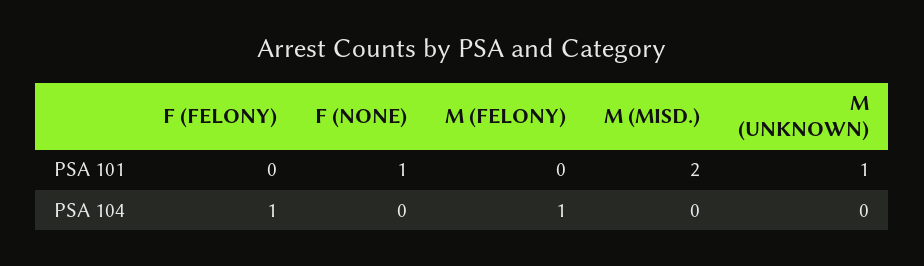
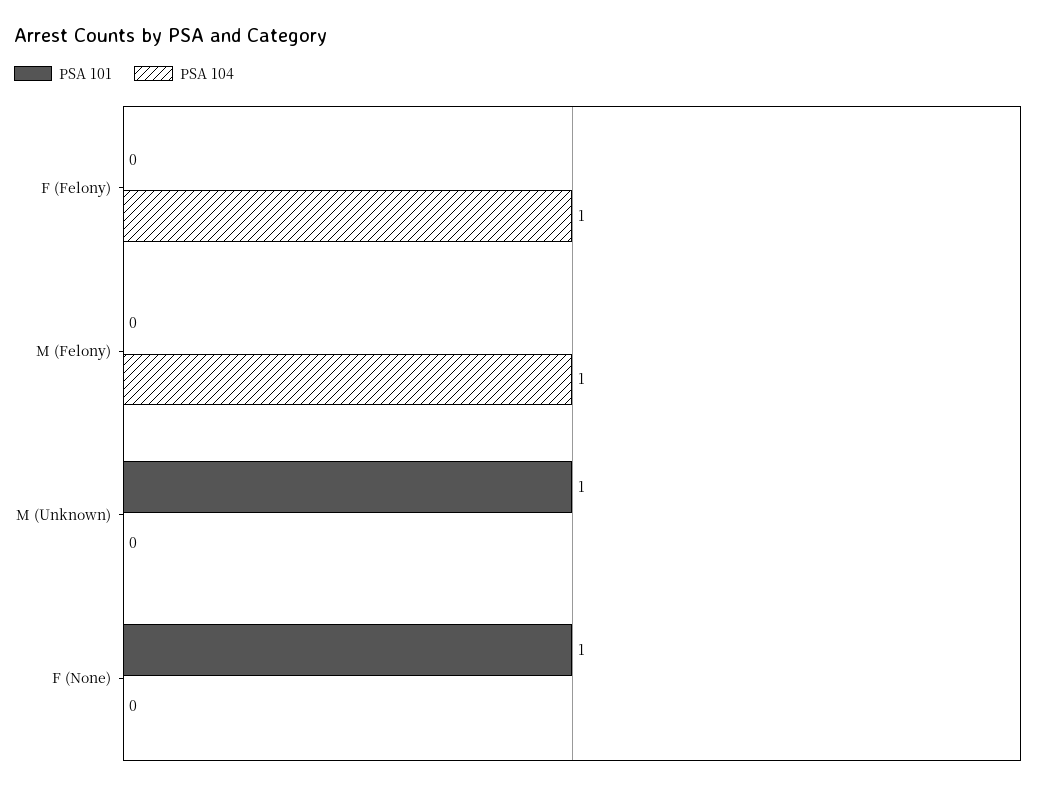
PSA 101, M (MISD.): 2 -> none
PSA 104, M (MISD.): 0 -> none

